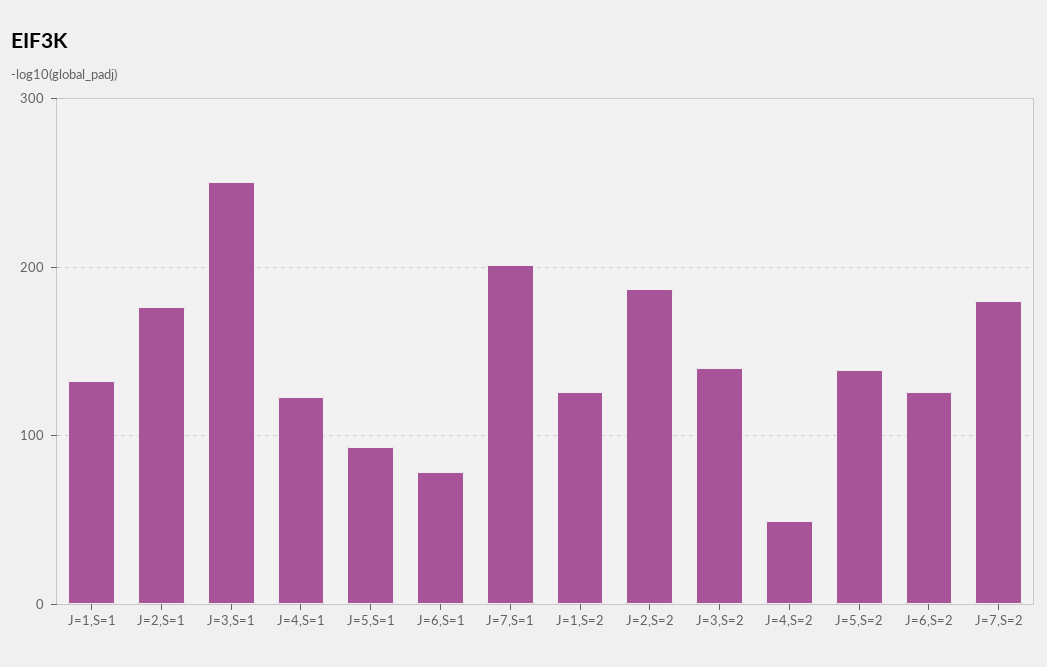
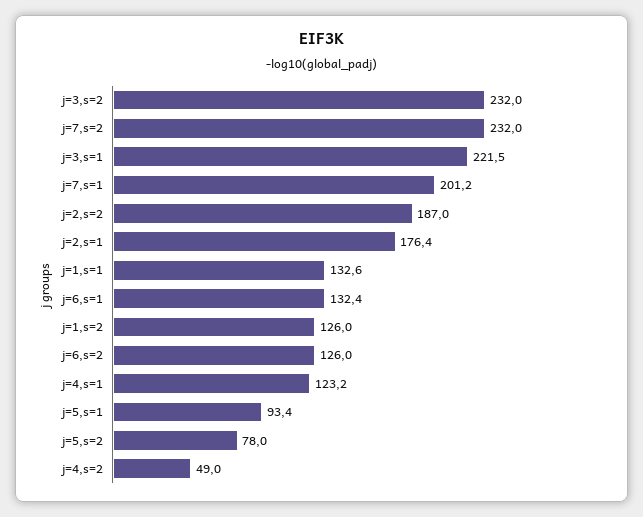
J=3,S=1: 250 -> 221.5
J=6,S=1: 80 -> 132.4
J=3,S=2: 140 -> 232
J=5,S=2: 140 -> 78
J=7,S=2: 180 -> 232

